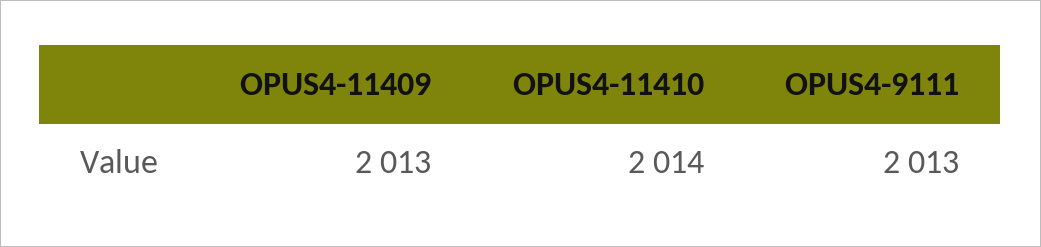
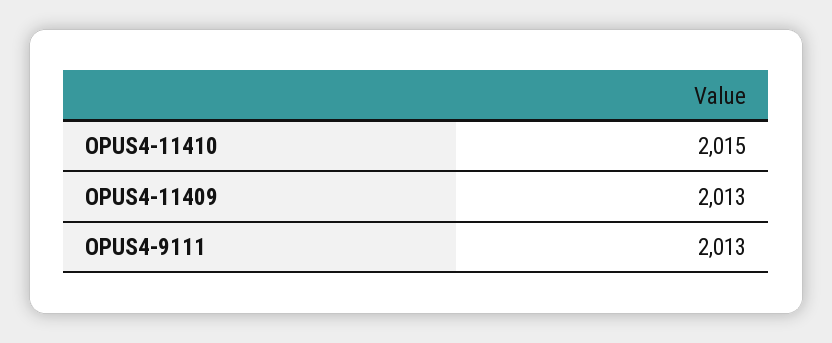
OPUS4-11410: 2014 -> 2015

